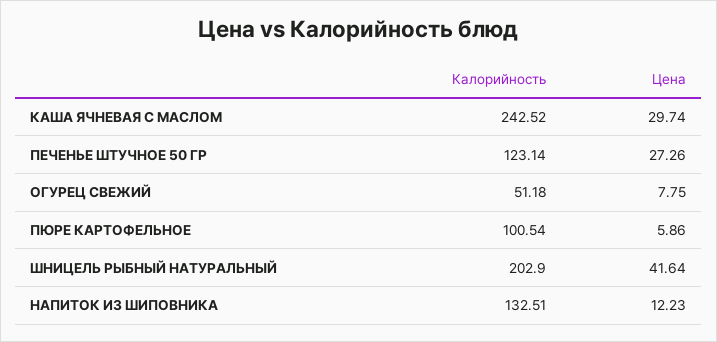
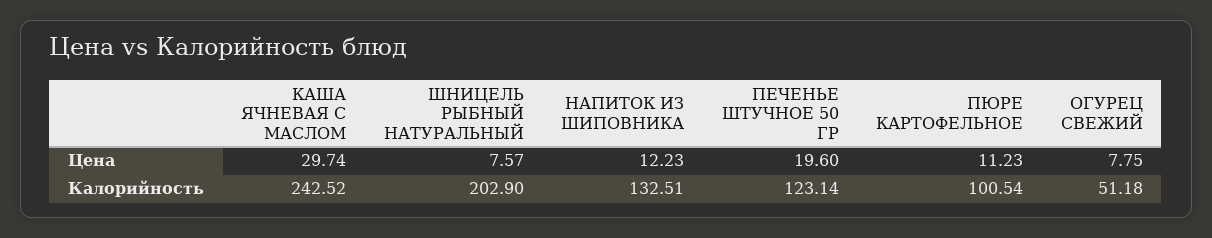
Цена, ПЕЧЕНЬЕ ШТУЧНОЕ 50 ГР: 27.26 -> 19.6
Цена, ПЮРЕ КАРТОФЕЛЬНОЕ: 5.86 -> 11.23
Цена, ШНИЦЕЛЬ РЫБНЫЙ НАТУРАЛЬНЫЙ: 41.64 -> 7.57

